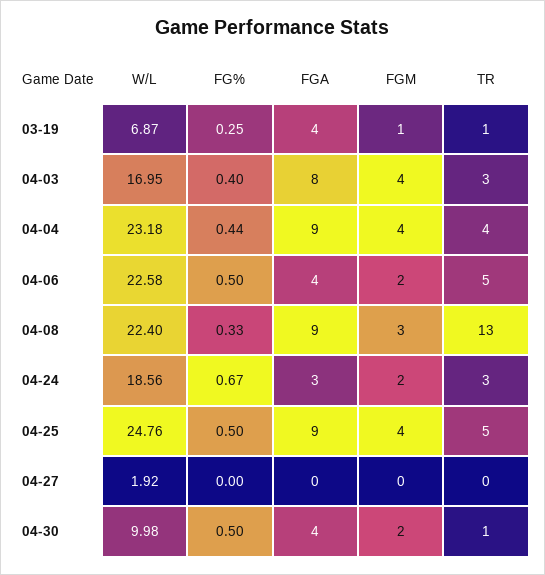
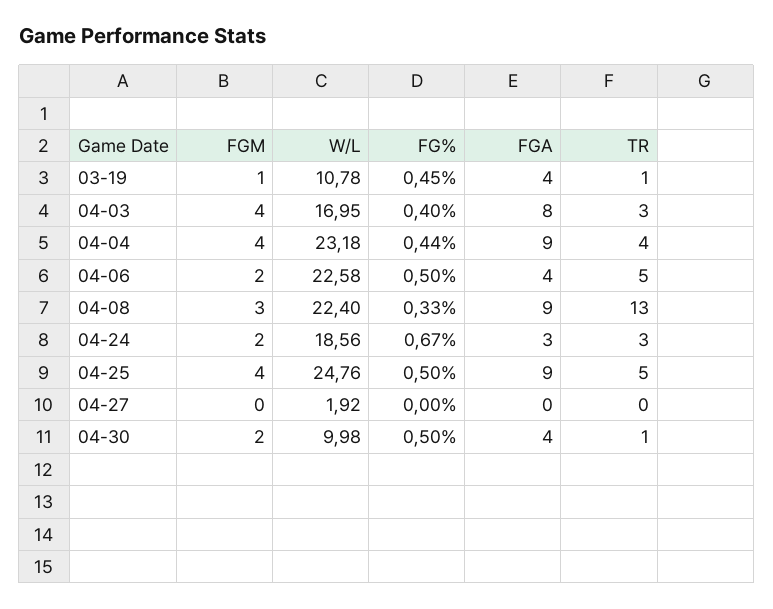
W/L, 03-19: 6.87 -> 10.78
FG%, 03-19: 0.25 -> 0.45

